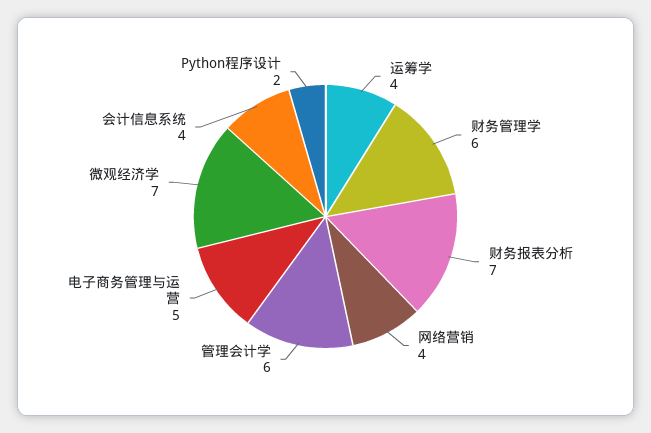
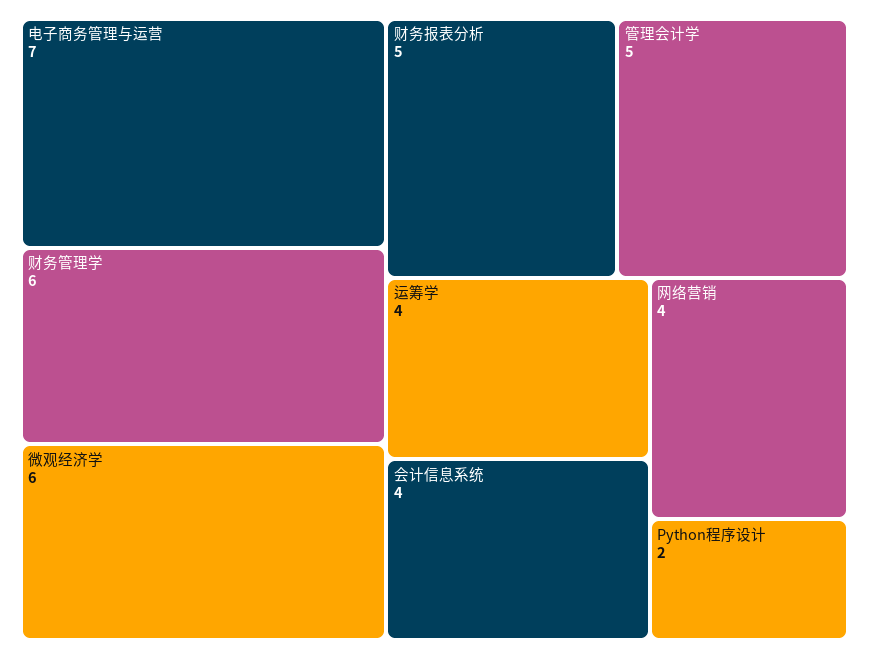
财务报表分析: 7 -> 5
管理会计学: 6 -> 5
电子商务管理与运营: 5 -> 7
微观经济学: 7 -> 6

